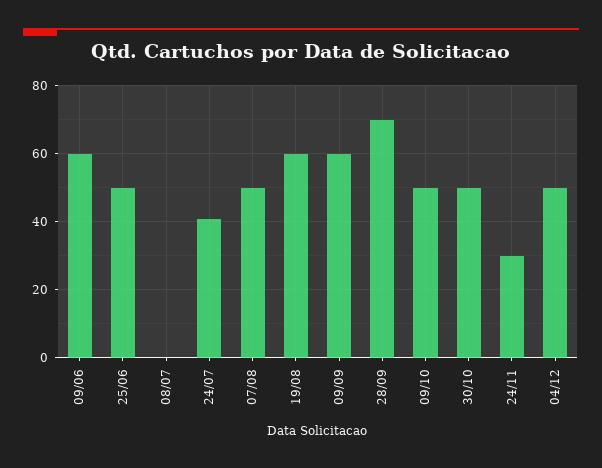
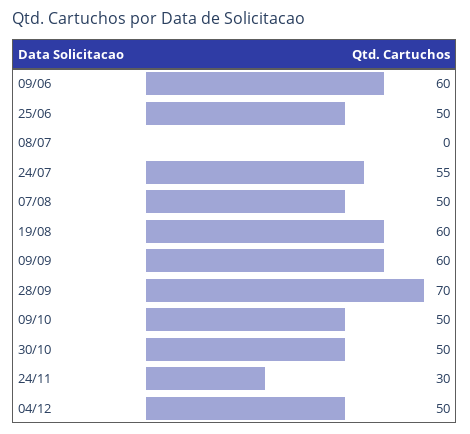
24/07: 40 -> 55

